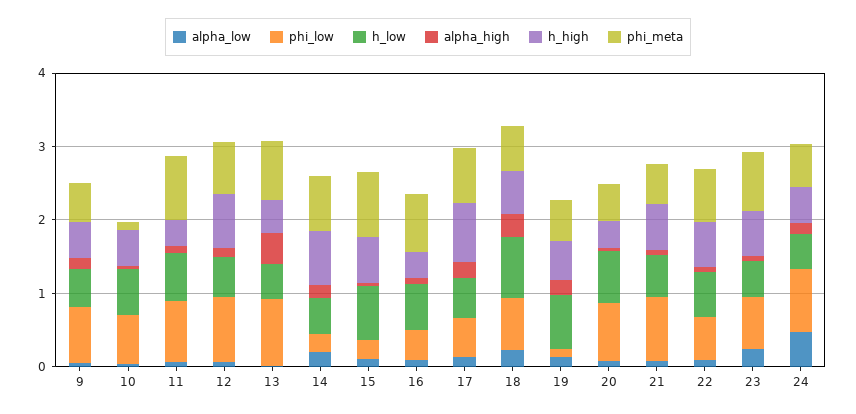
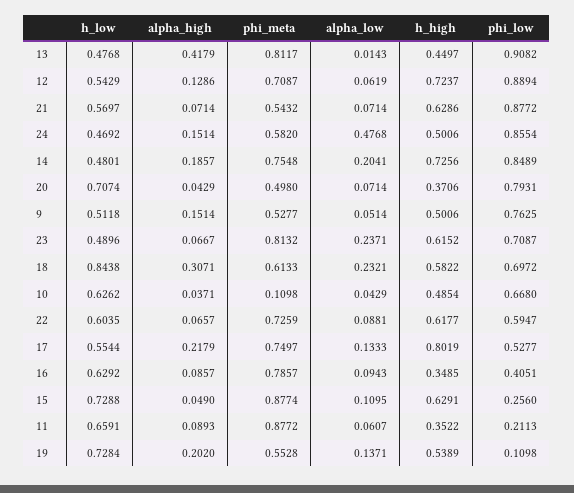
phi_low, 11: 0.8 -> 0.2113
phi_low, 14: 0.2 -> 0.8489

